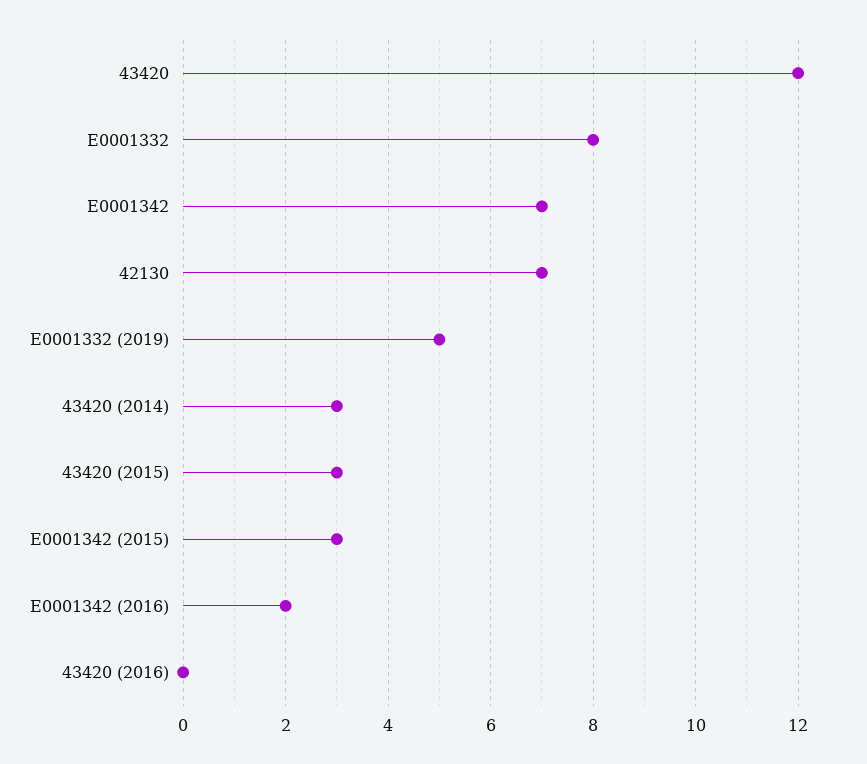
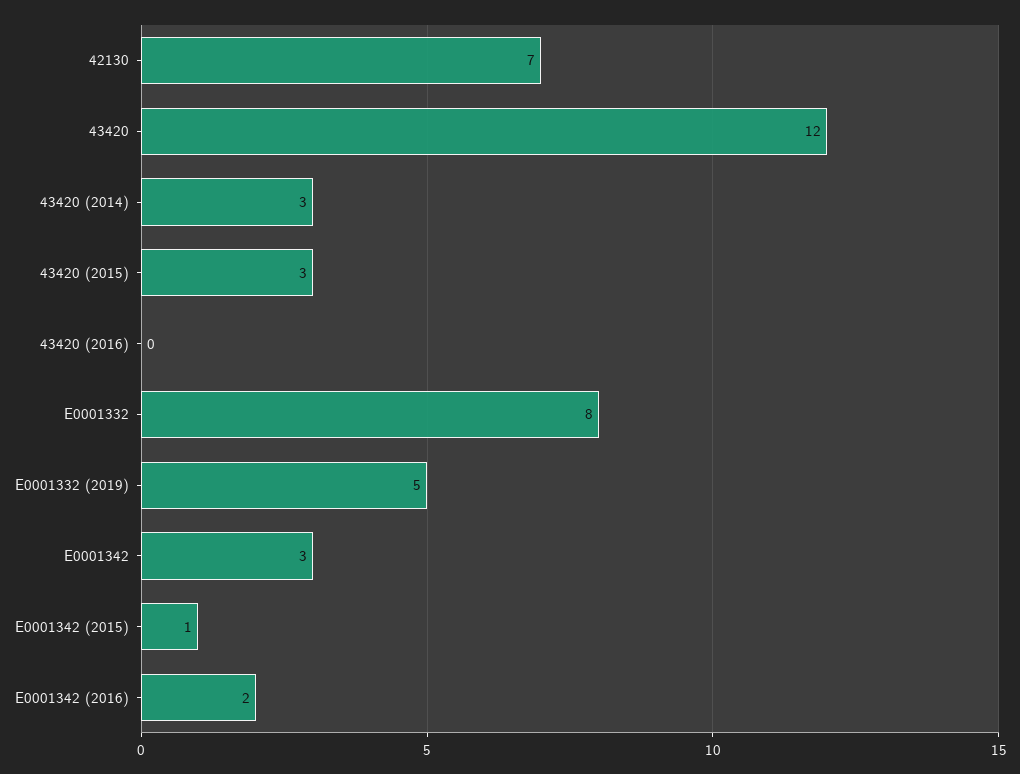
E0001342: 7 -> 3
E0001342 (2015): 3 -> 1

